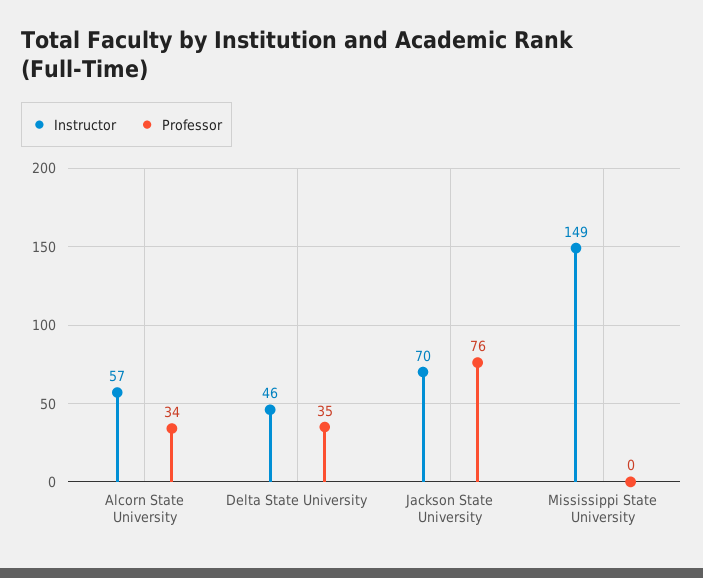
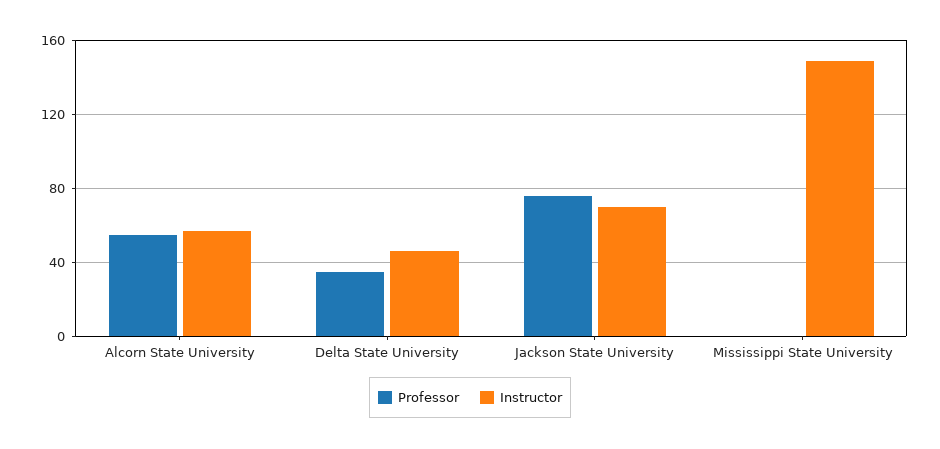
Professor, Alcorn State University: 34 -> 55

